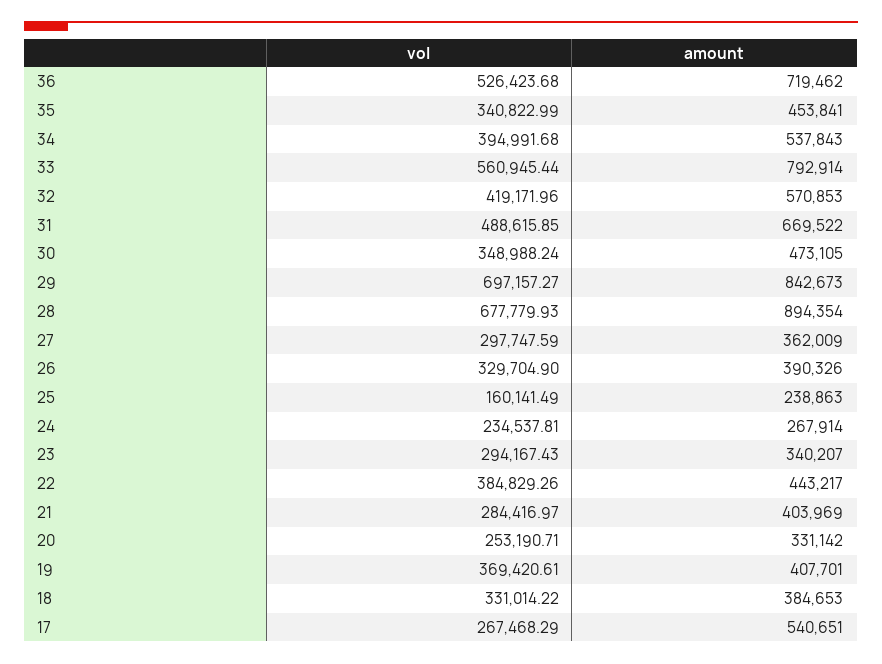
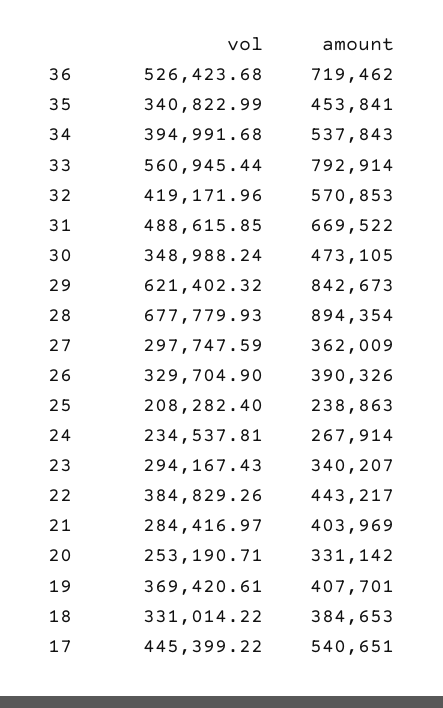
vol, 29: 697157.27 -> 621402.32
vol, 25: 160141.49 -> 208282.4
vol, 17: 267468.29 -> 445399.22

